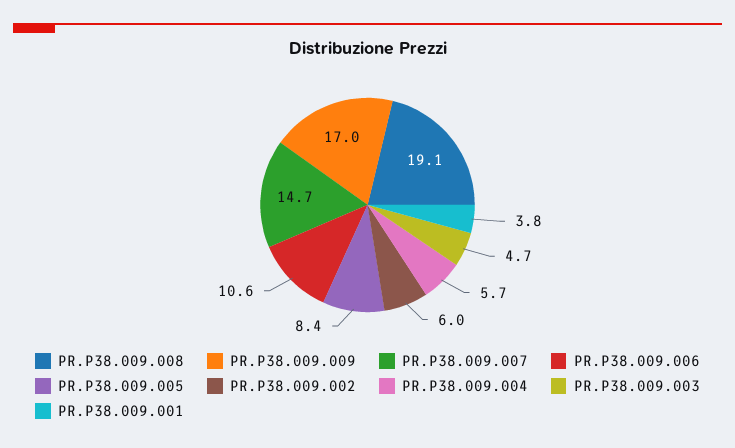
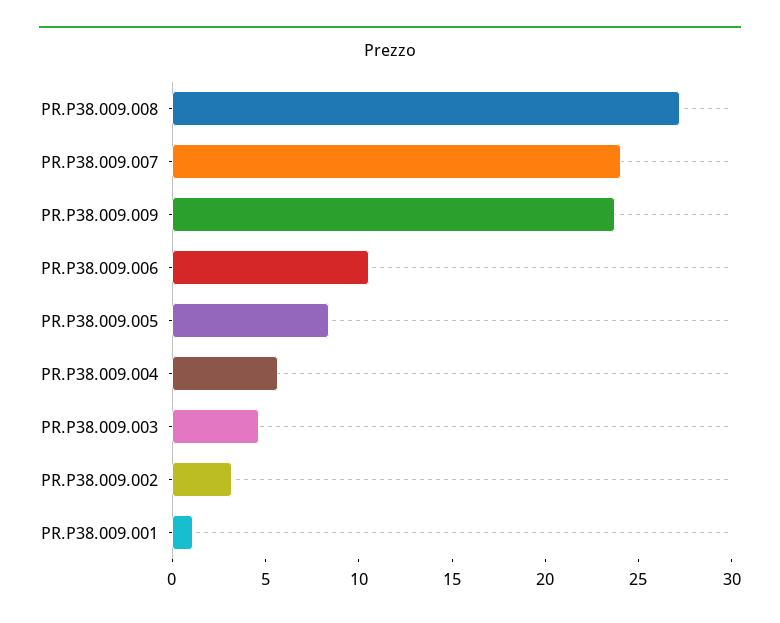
PR.P38.009.008: 19.1 -> 27
PR.P38.009.009: 17 -> 24
PR.P38.009.007: 14.7 -> 24
PR.P38.009.002: 6 -> 3
PR.P38.009.001: 3.8 -> 1

